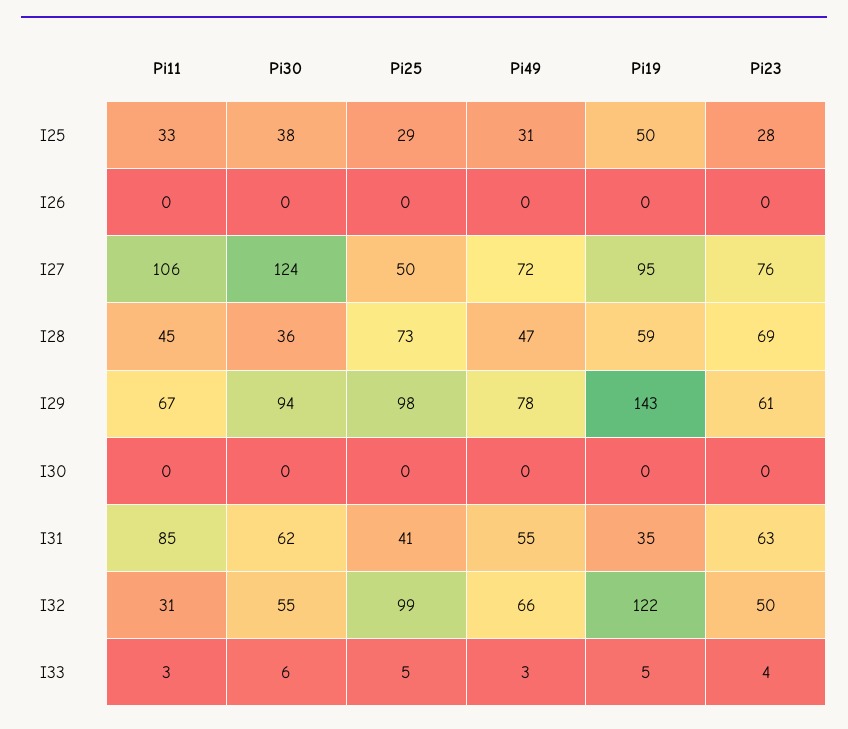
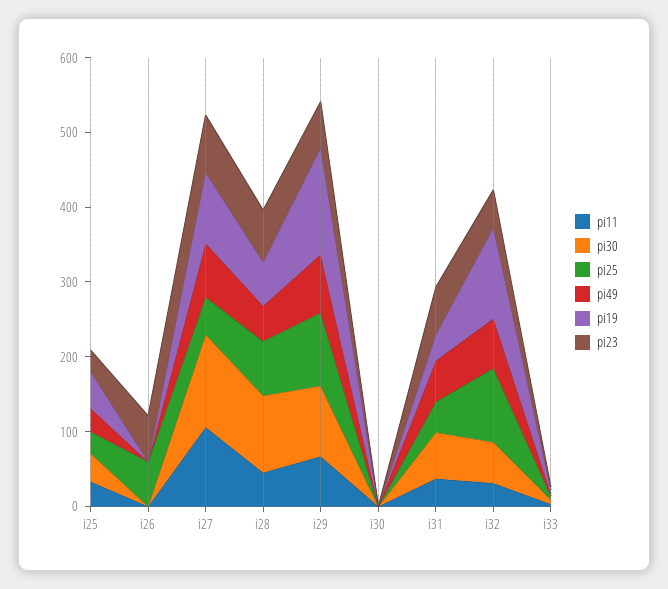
Pi25, I26: 0 -> 60
Pi23, I26: 0 -> 60
Pi30, I28: 36 -> 100
Pi11, I31: 85 -> 40

